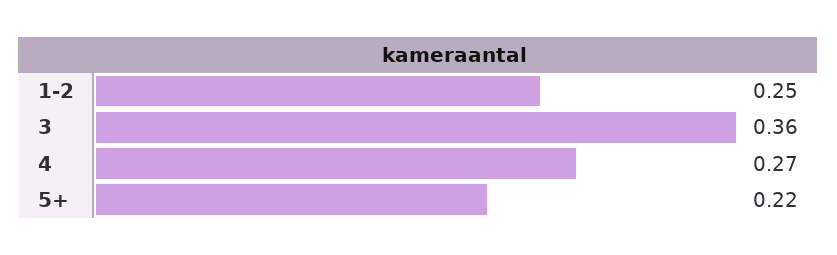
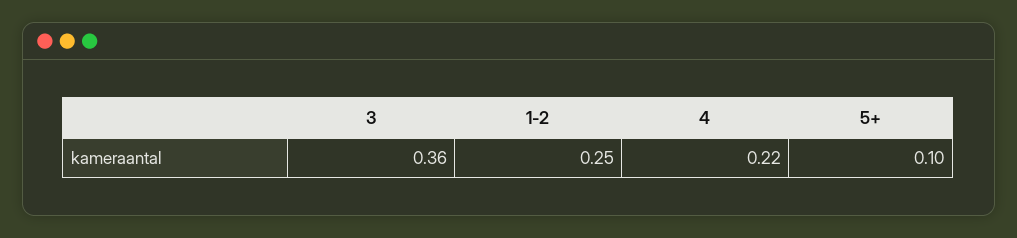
4: 0.27 -> 0.22
5+: 0.22 -> 0.1

